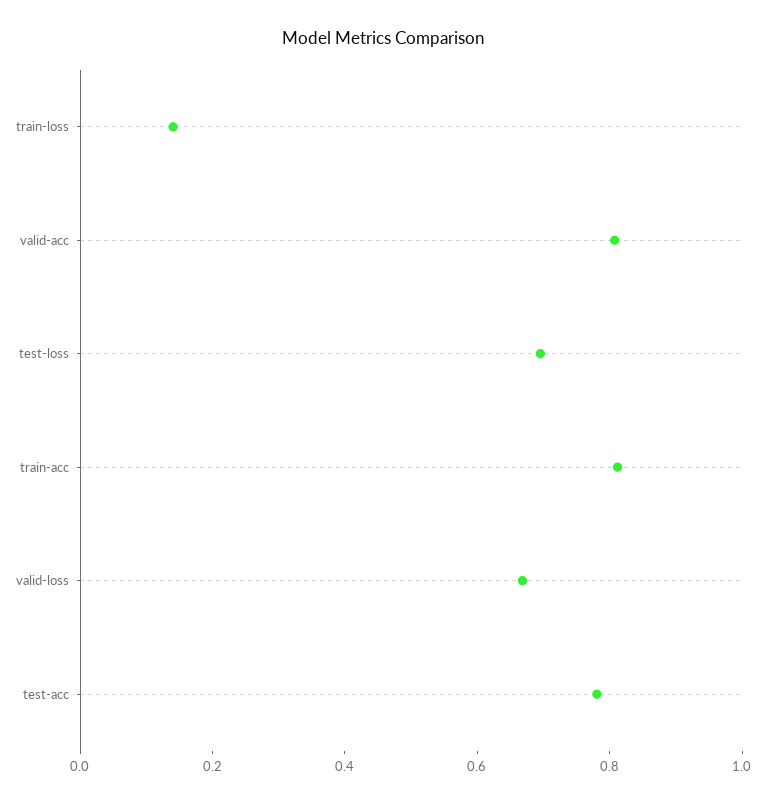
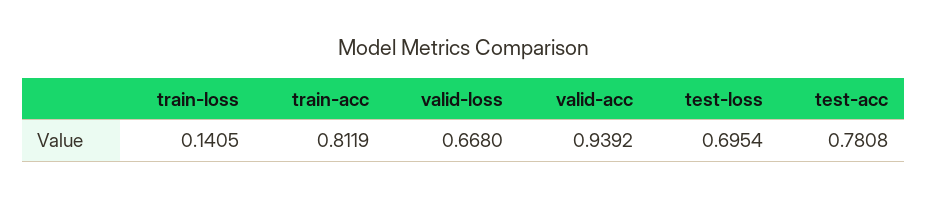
valid-acc: 0.8 -> 0.9392

